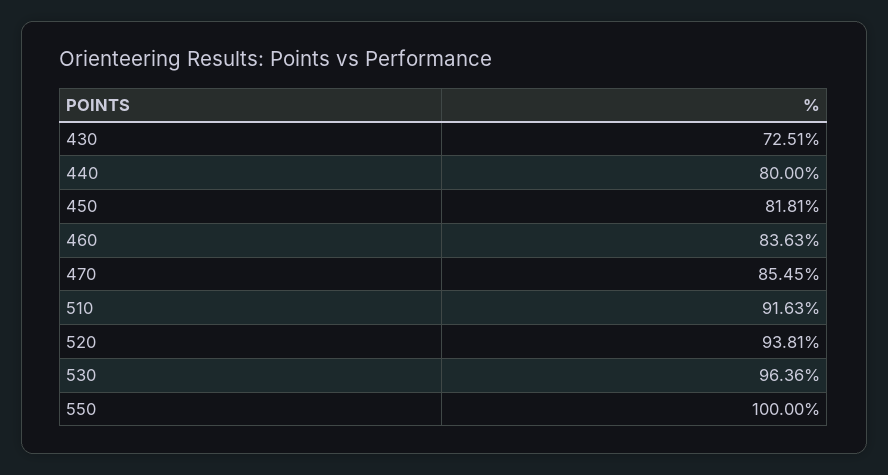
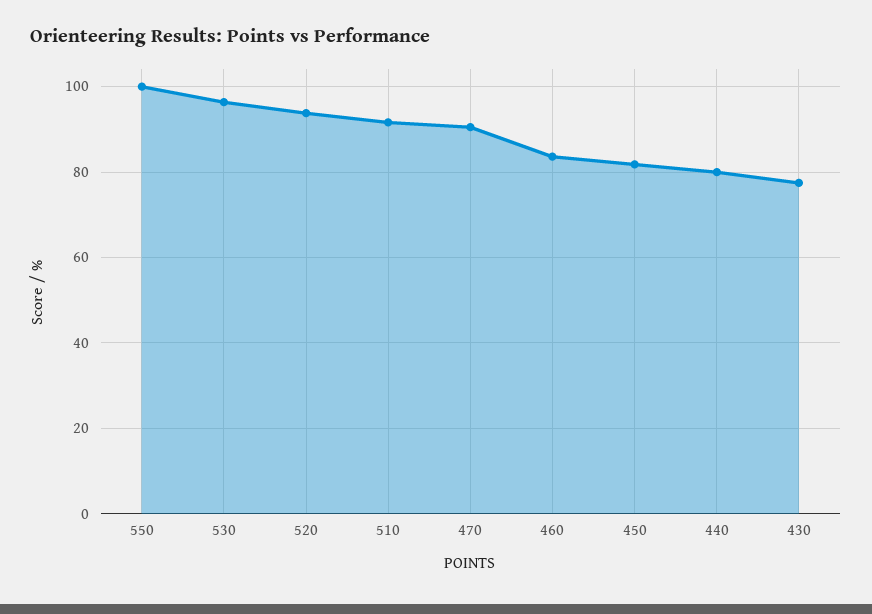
430: 72.51 -> 78
470: 85.45 -> 90

